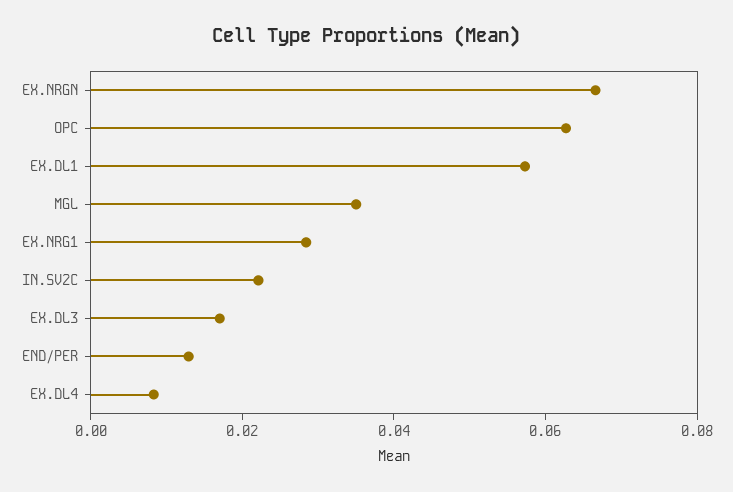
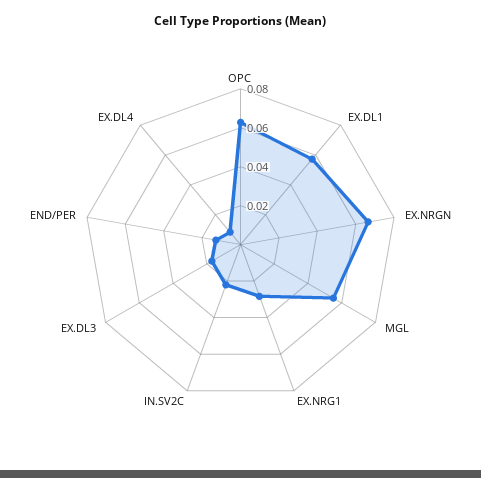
MGL: 0.035 -> 0.055

